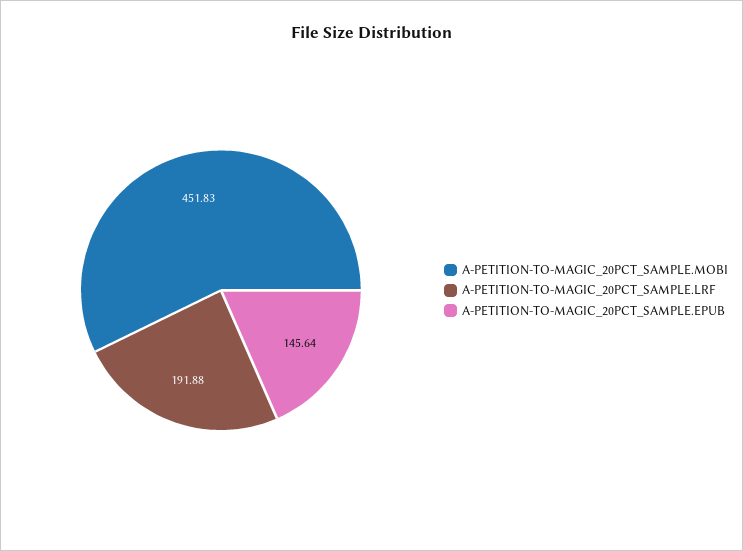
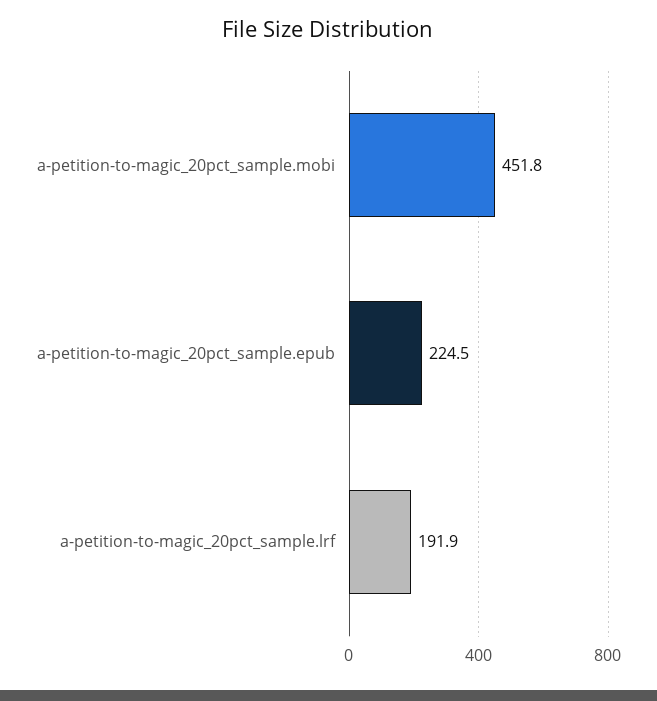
A-PETITION-TO-MAGIC_20PCT_SAMPLE.EPUB: 145.64 -> 224.5

